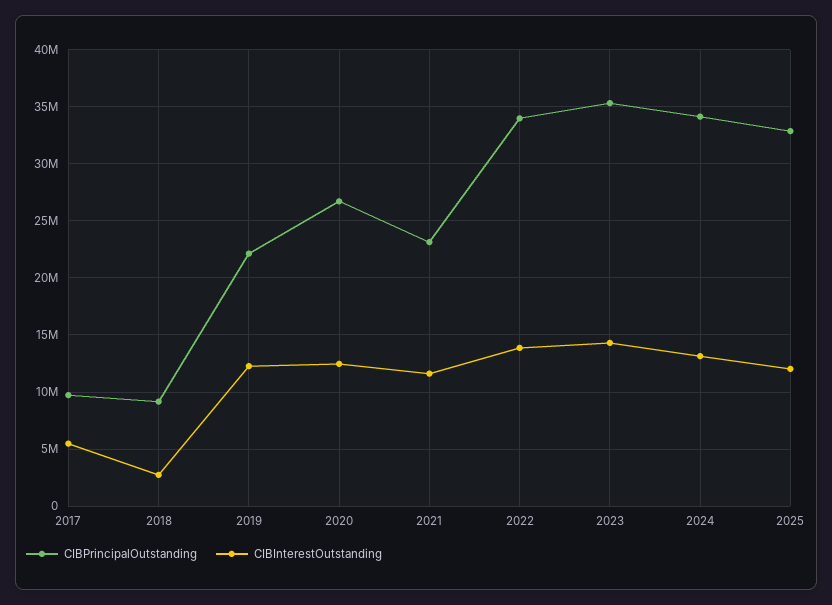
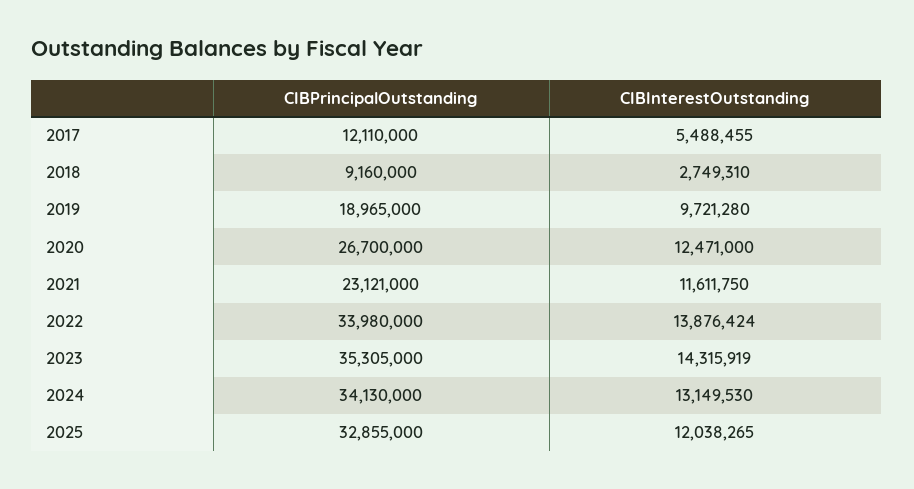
CIBPrincipalOutstanding, 2017: 10000000 -> 12110000
CIBPrincipalOutstanding, 2019: 22000000 -> 18965000
CIBInterestOutstanding, 2019: 12000000 -> 9721280

